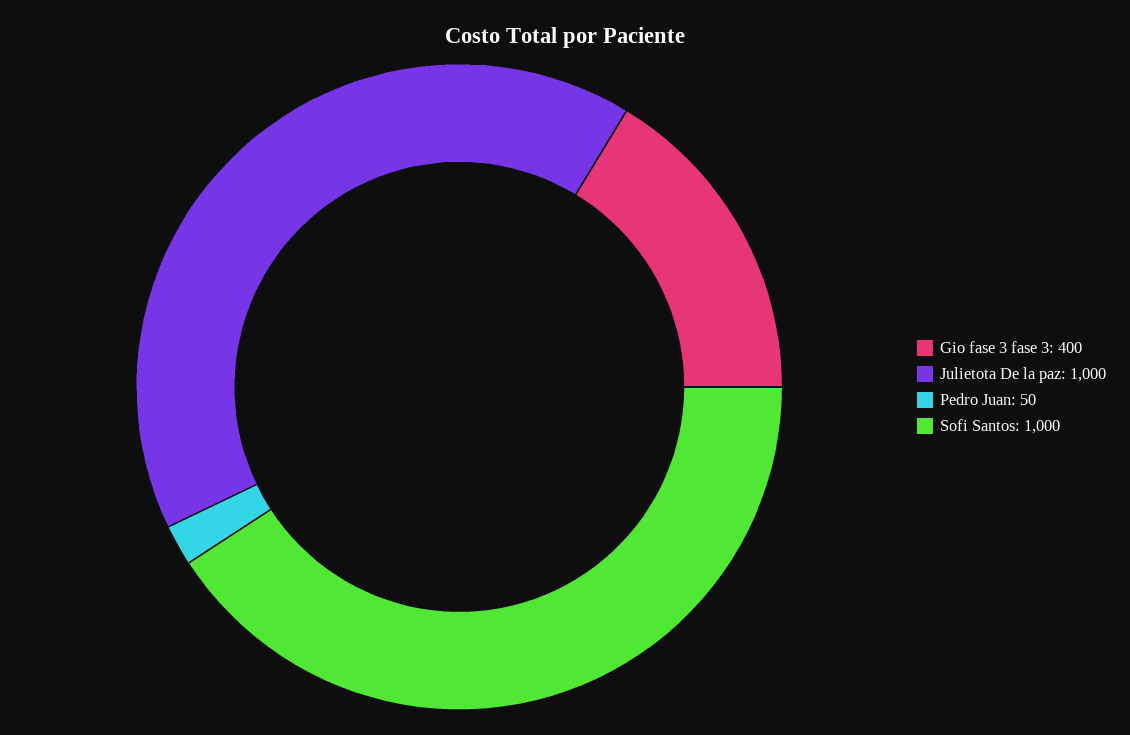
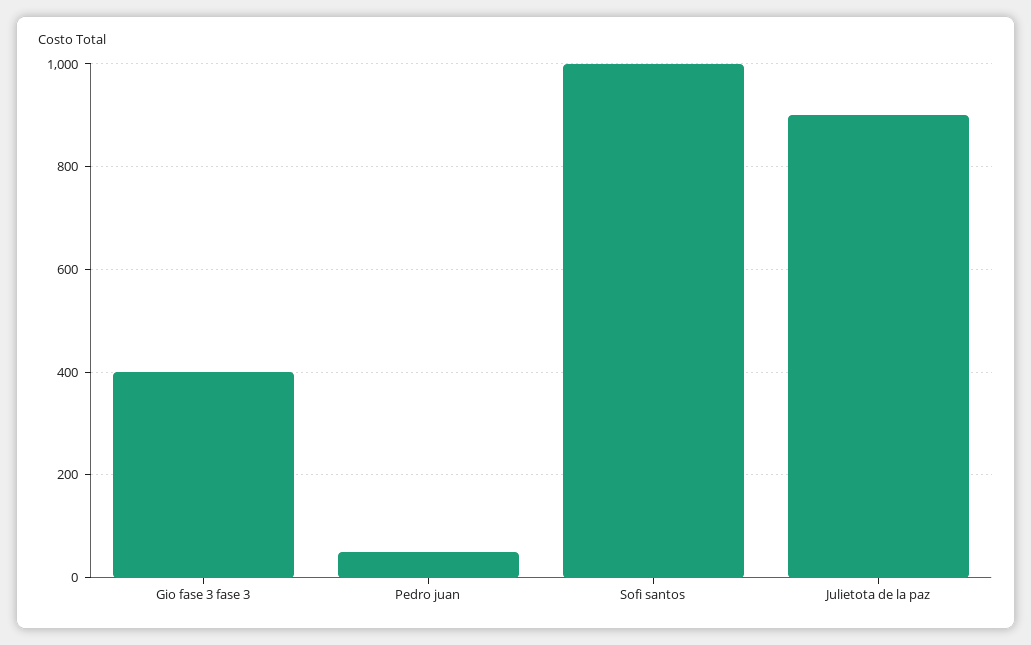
Julietota De la paz: 1000 -> 900

